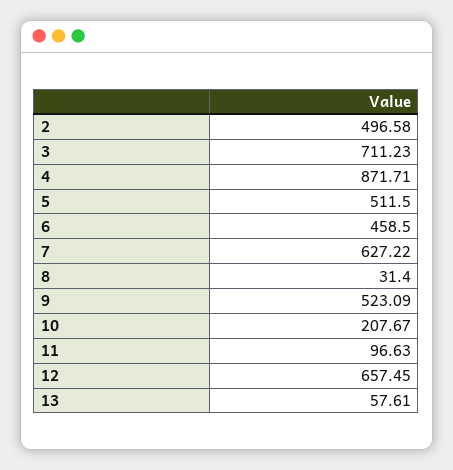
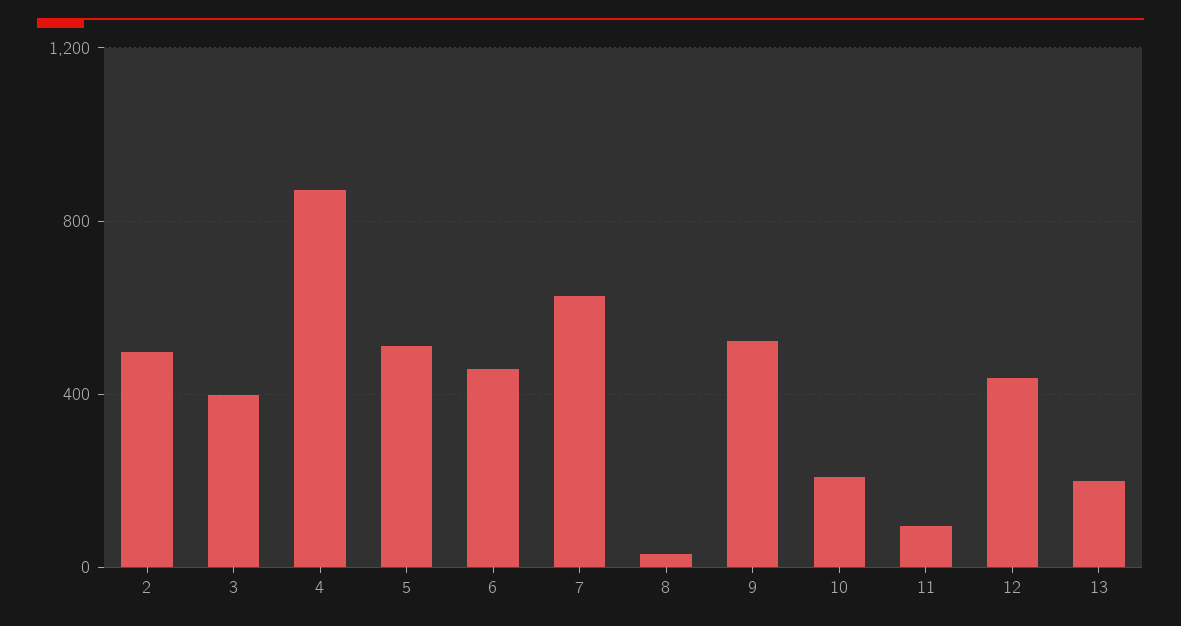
3: 711.23 -> 400
12: 657.45 -> 450
13: 57.61 -> 200

